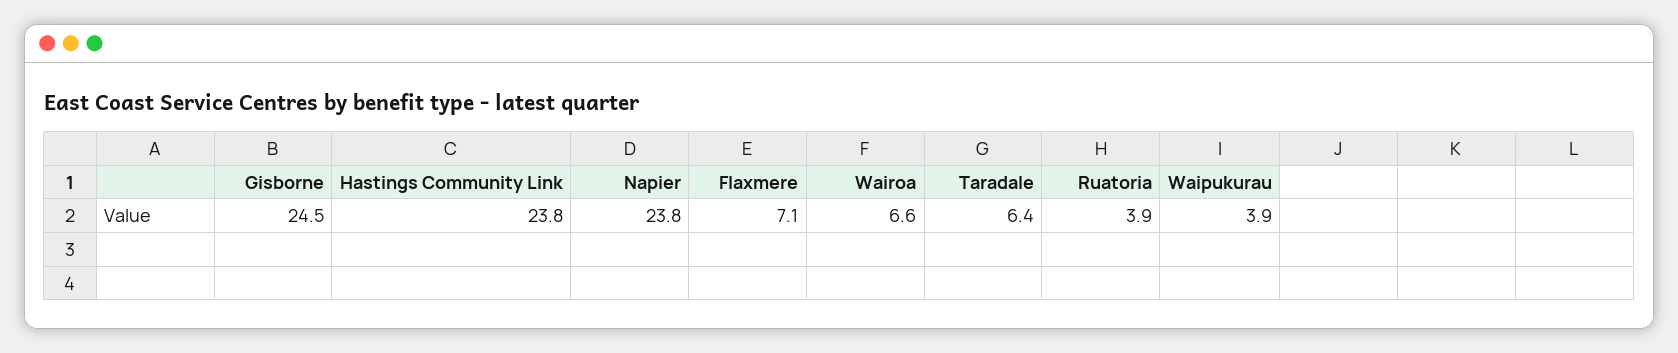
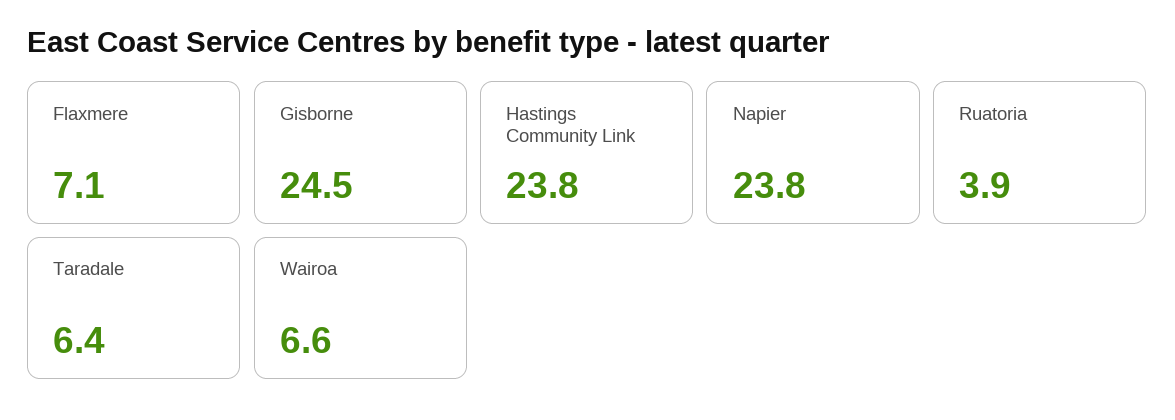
Waipukurau: 3.9 -> none

